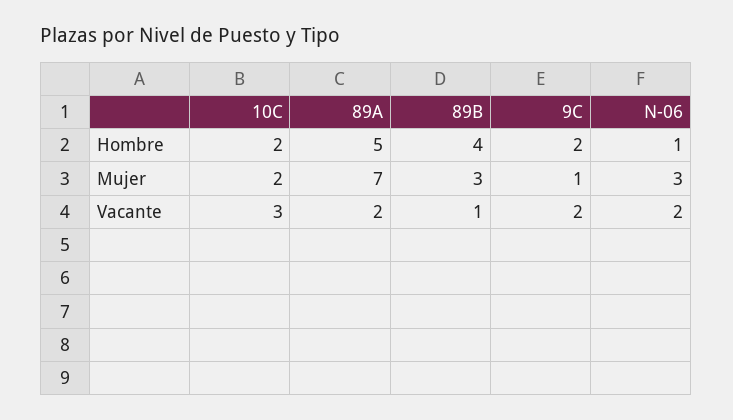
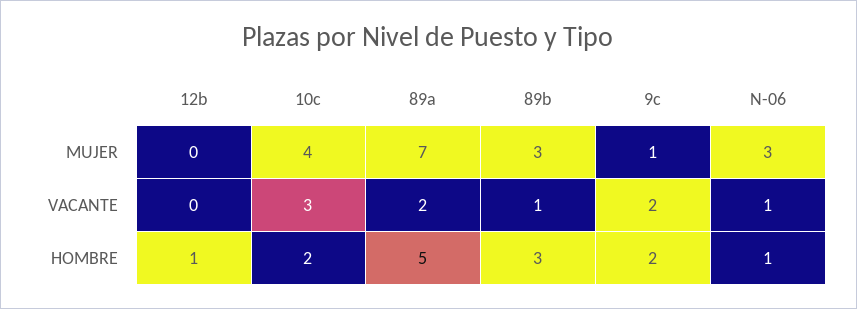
89B, Hombre: 4 -> 3
10C, Mujer: 2 -> 4
N-06, Vacante: 2 -> 1
12b, Mujer: none -> 0
12b, Vacante: none -> 0
12b, Hombre: none -> 1

